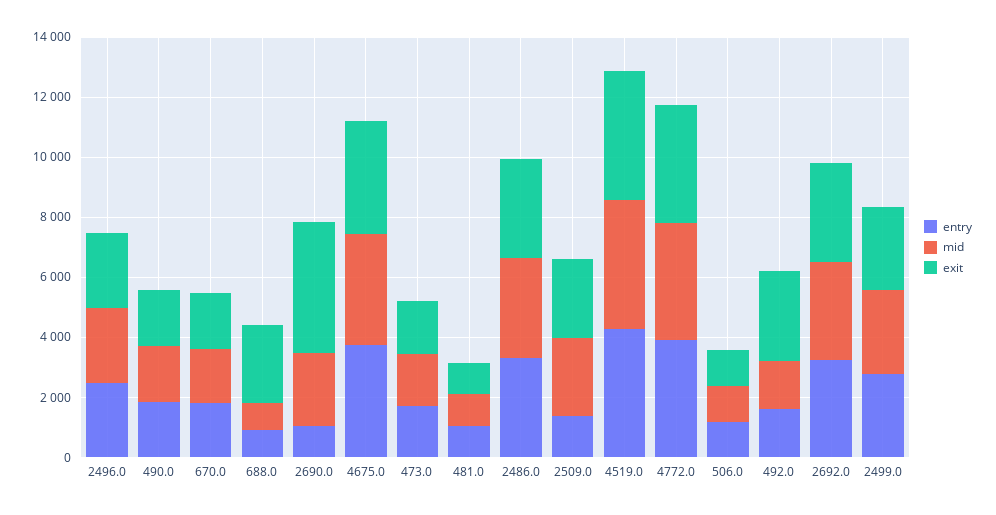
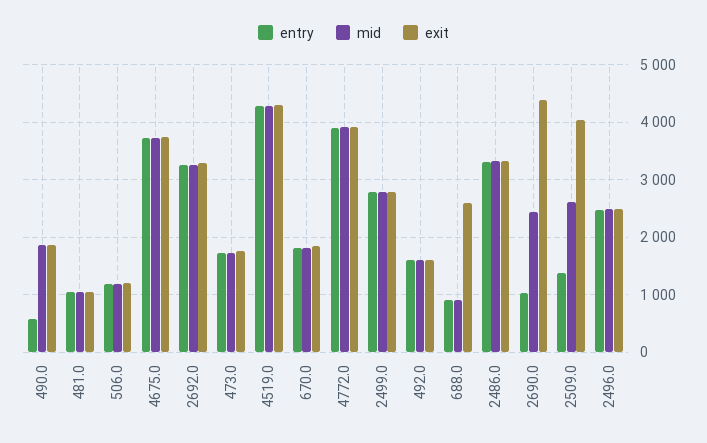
entry, 490.0: 2000 -> 600
exit, 2509.0: 2500 -> 4000
exit, 492.0: 3000 -> 1600

